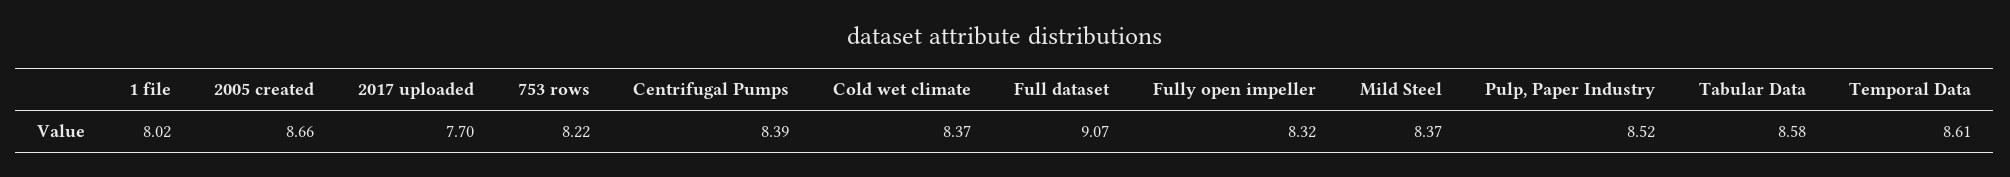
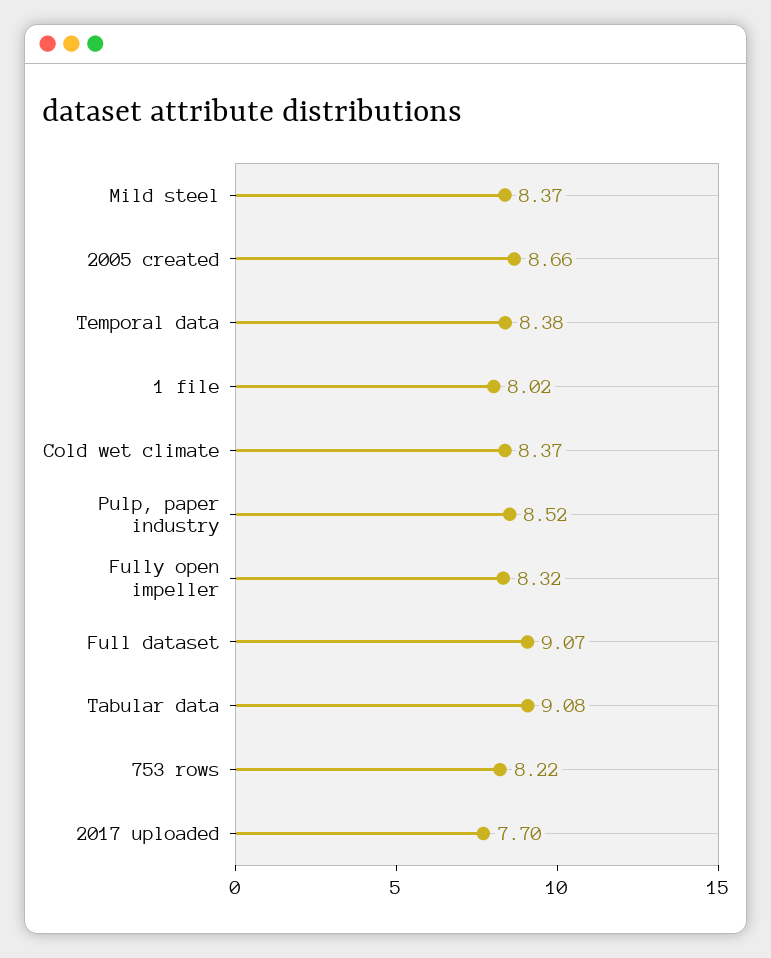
Centrifugal Pumps: 8.39 -> none
Tabular Data: 8.58 -> 9.08
Temporal Data: 8.61 -> 8.38

